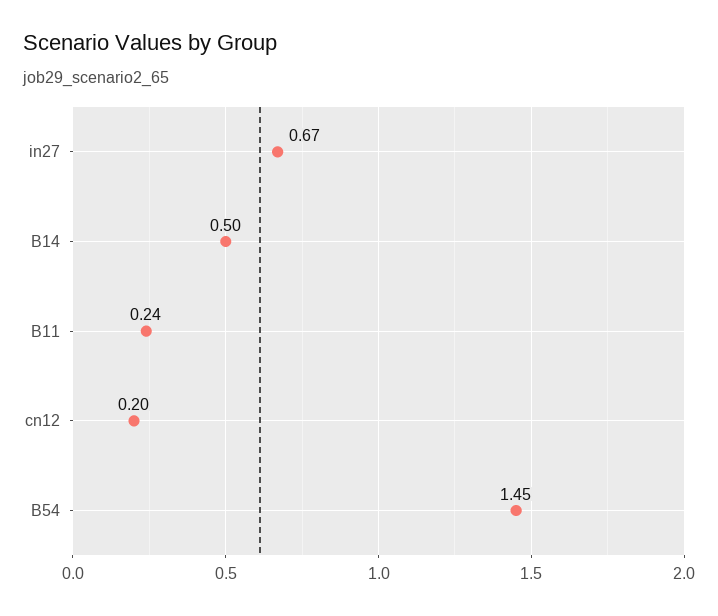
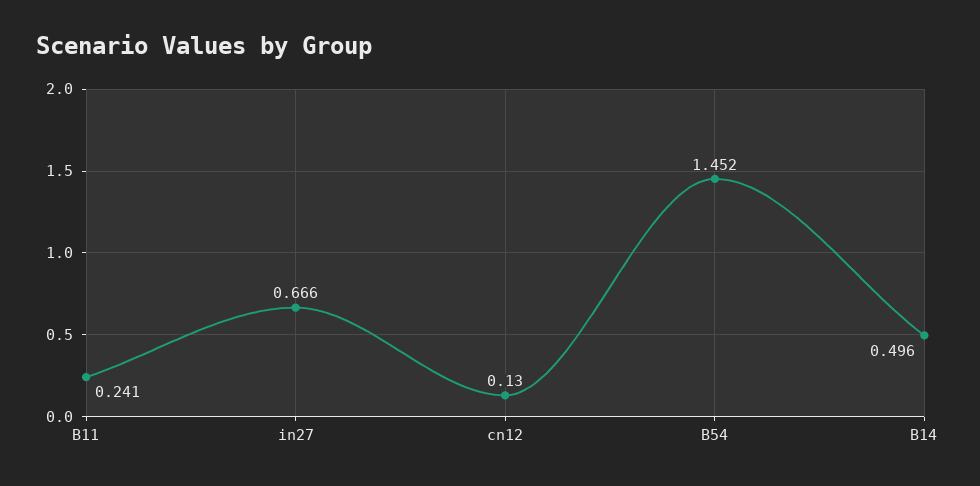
cn12: 0.2 -> 0.13

